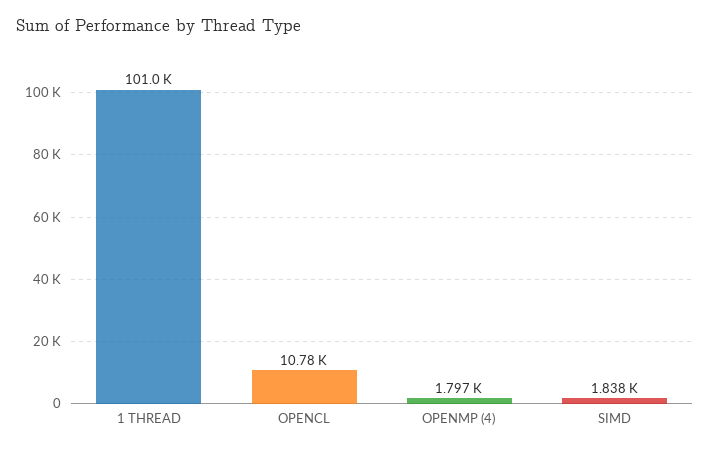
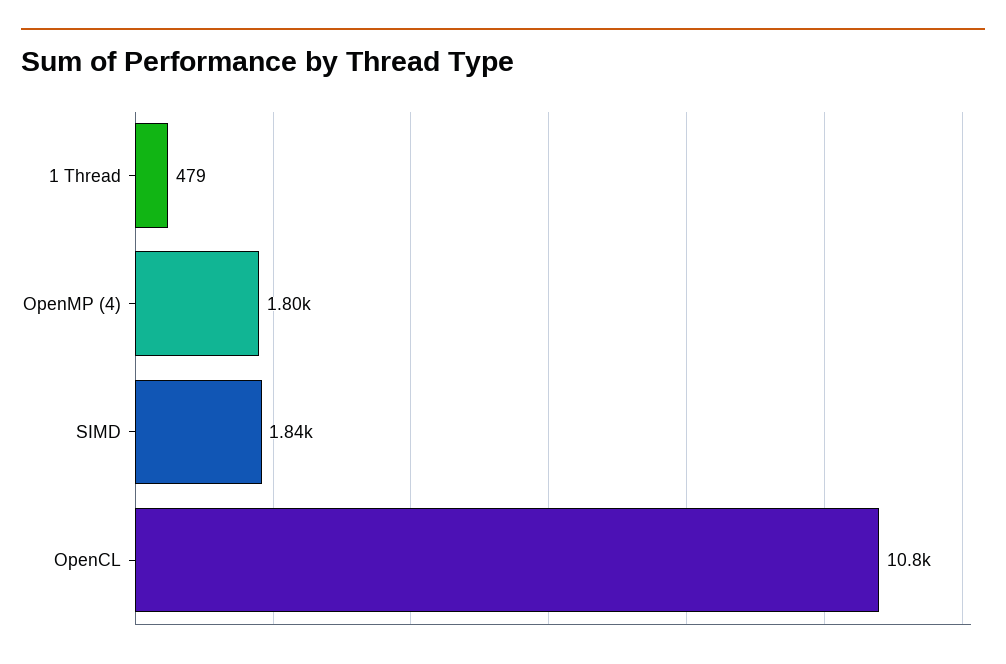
1 THREAD: 101000 -> 479

